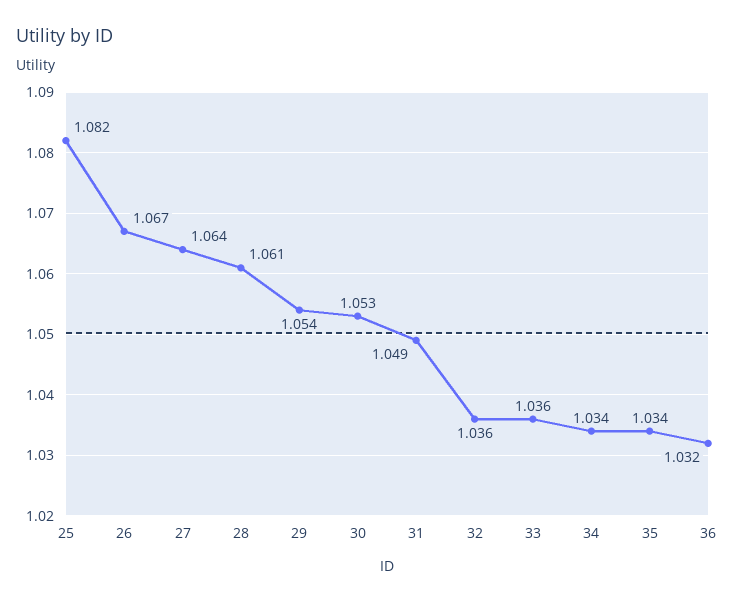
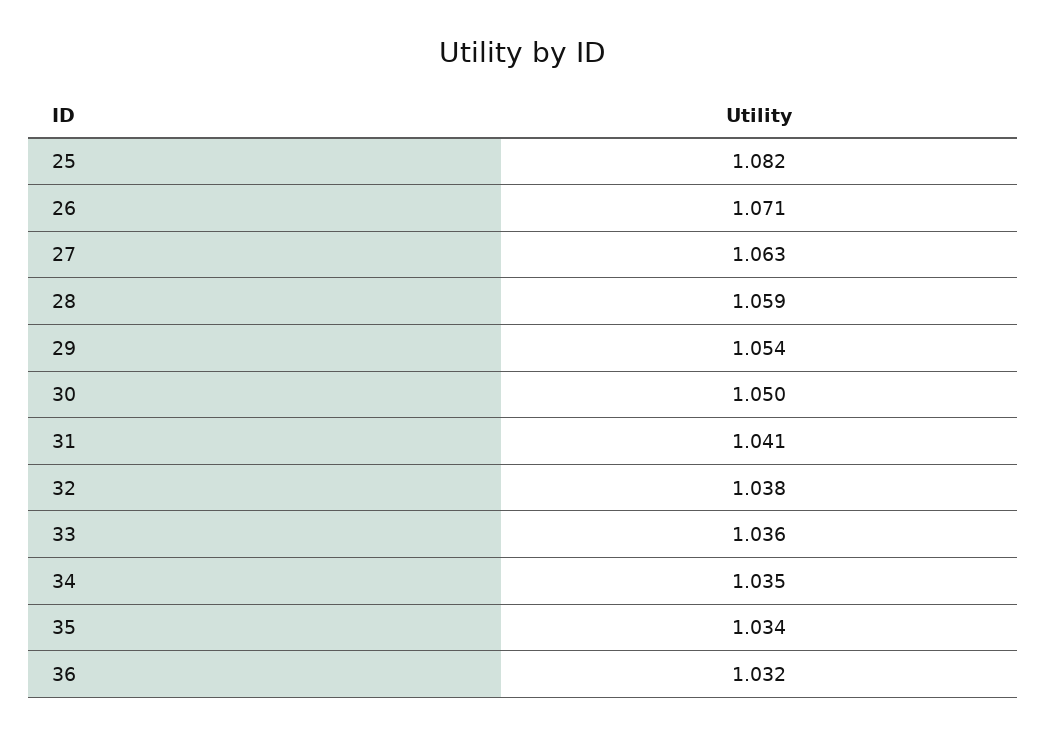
26: 1.067 -> 1.071
27: 1.064 -> 1.063
28: 1.061 -> 1.059
30: 1.053 -> 1.05
31: 1.049 -> 1.041
32: 1.036 -> 1.038
34: 1.034 -> 1.035

